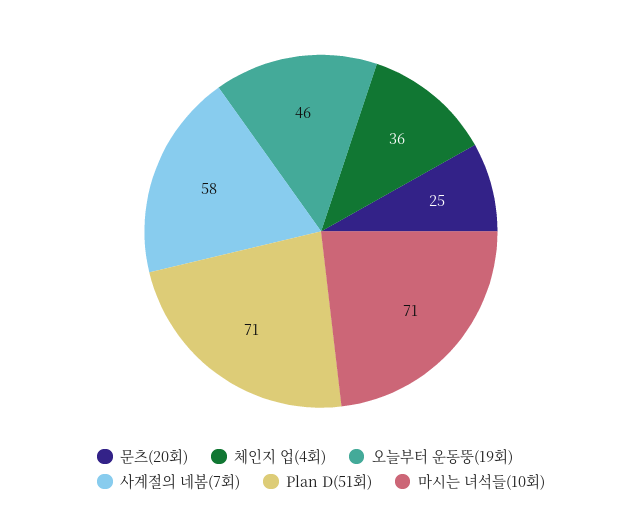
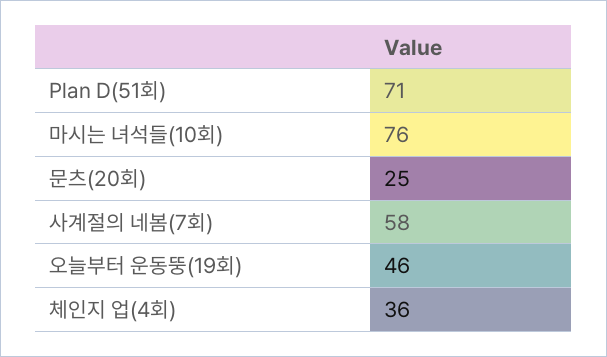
마시는 녀석들(10회): 71 -> 76

